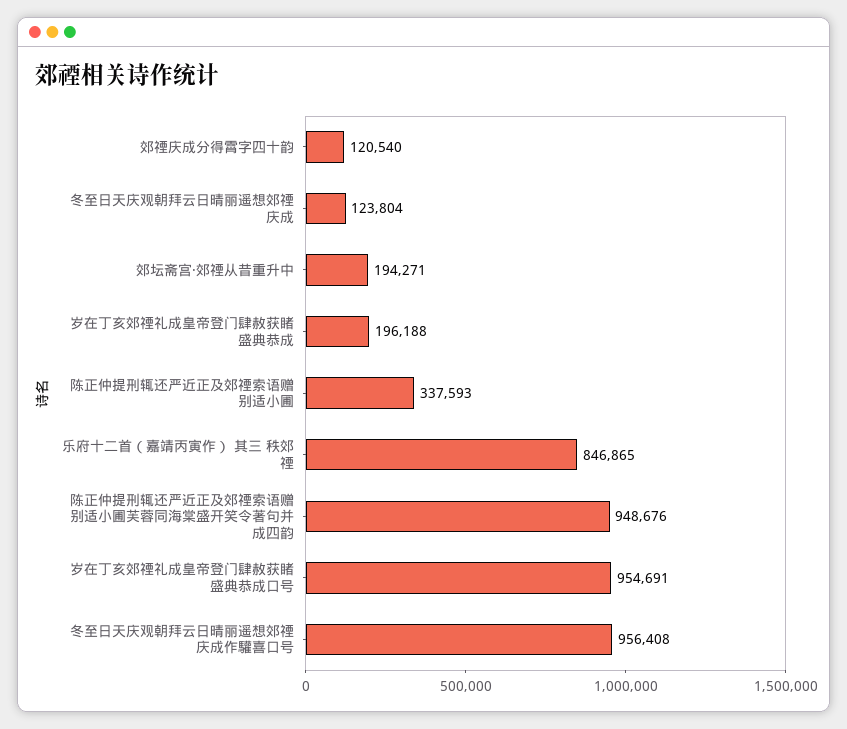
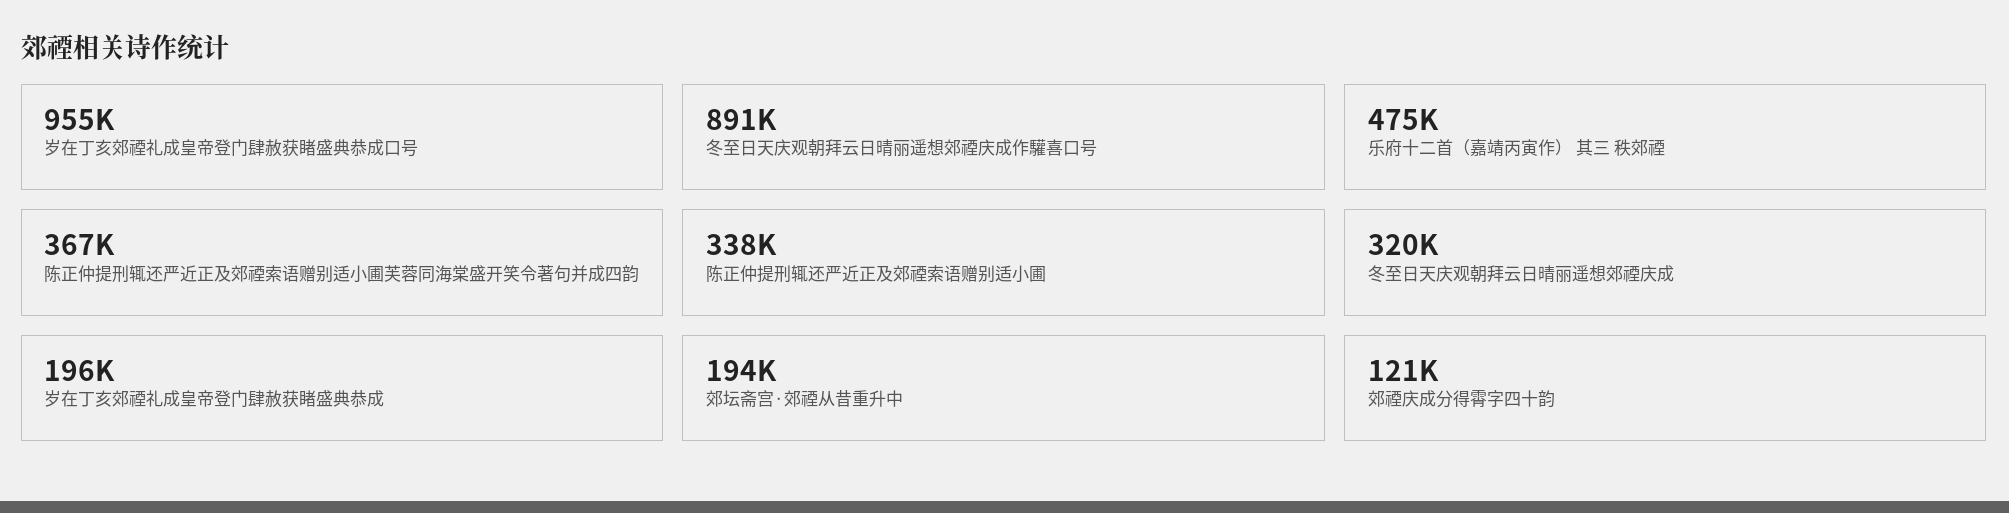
冬至日天庆观朝拜云日晴丽遥想郊禋庆成: 123804 -> 320000
乐府十二首（嘉靖丙寅作） 其三 秩郊禋: 846865 -> 475000
陈正仲提刑辄还严近正及郊禋索语赠别适小圃芙蓉同海棠盛开笑令著句并成四韵: 948676 -> 367000
冬至日天庆观朝拜云日晴丽遥想郊禋庆成作驩喜口号: 956408 -> 891000

